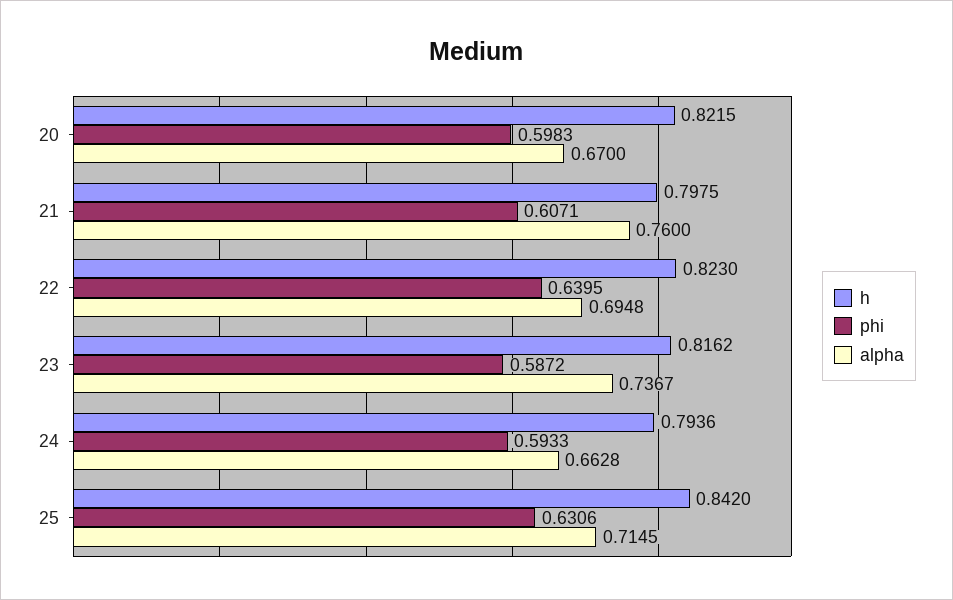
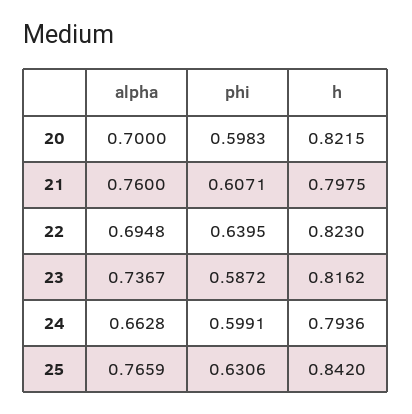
alpha, 20: 0.67 -> 0.7
phi, 24: 0.5933 -> 0.5991
alpha, 25: 0.7145 -> 0.7659

